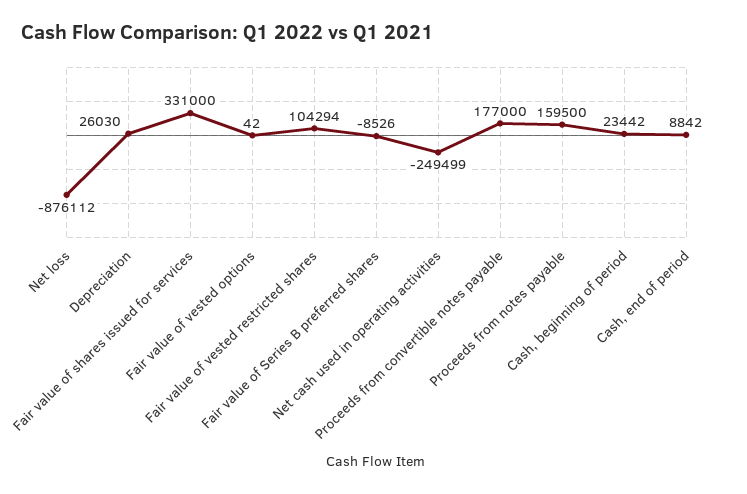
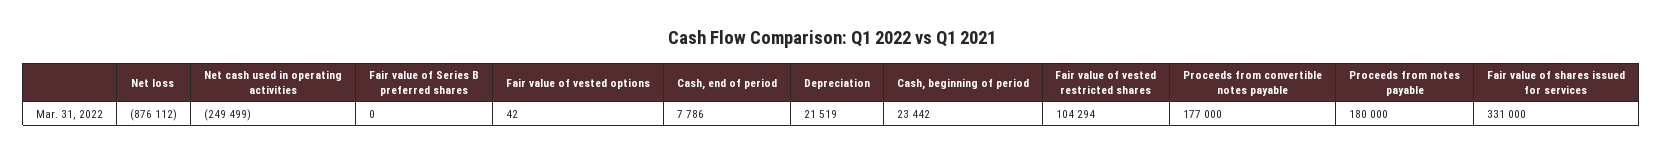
Depreciation: 26030 -> 21519
Fair value of Series B preferred shares: -8526 -> 0
Proceeds from notes payable: 159500 -> 180000
Cash, end of period: 8842 -> 7786

